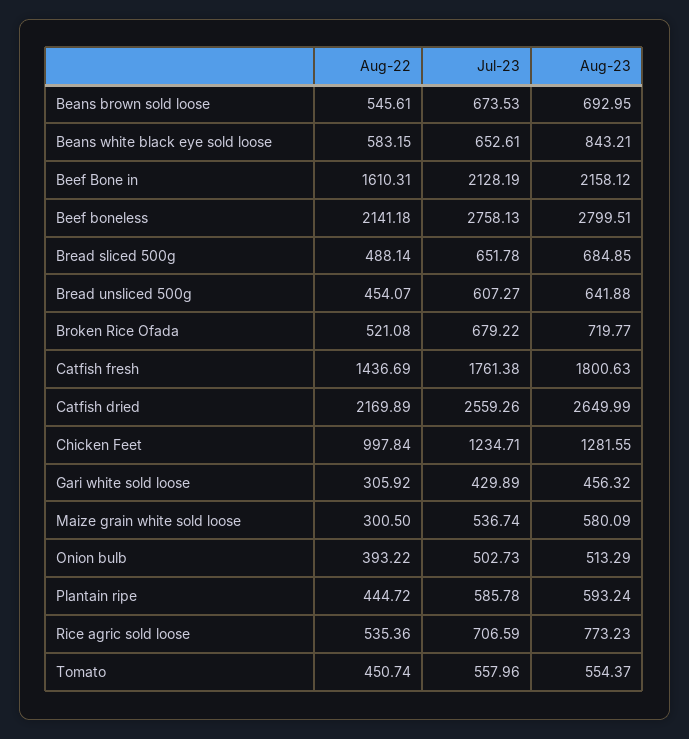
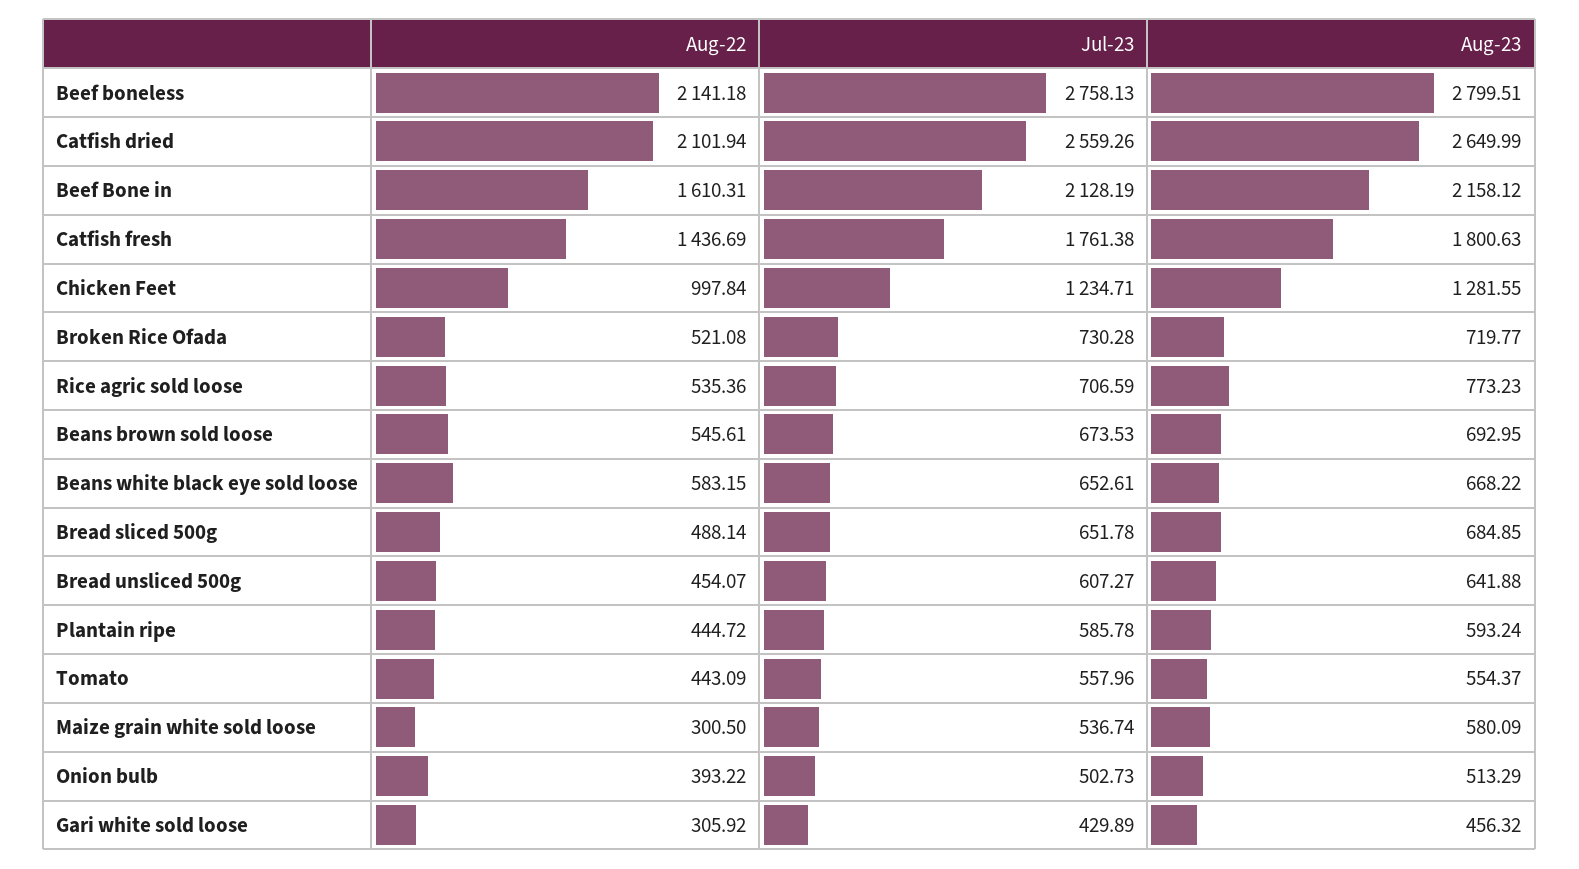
Aug-23, Beans white black eye sold loose: 843.21 -> 668.22
Jul-23, Broken Rice Ofada: 679.22 -> 730.28
Aug-22, Catfish dried: 2169.89 -> 2101.94
Aug-22, Tomato: 450.74 -> 443.09

